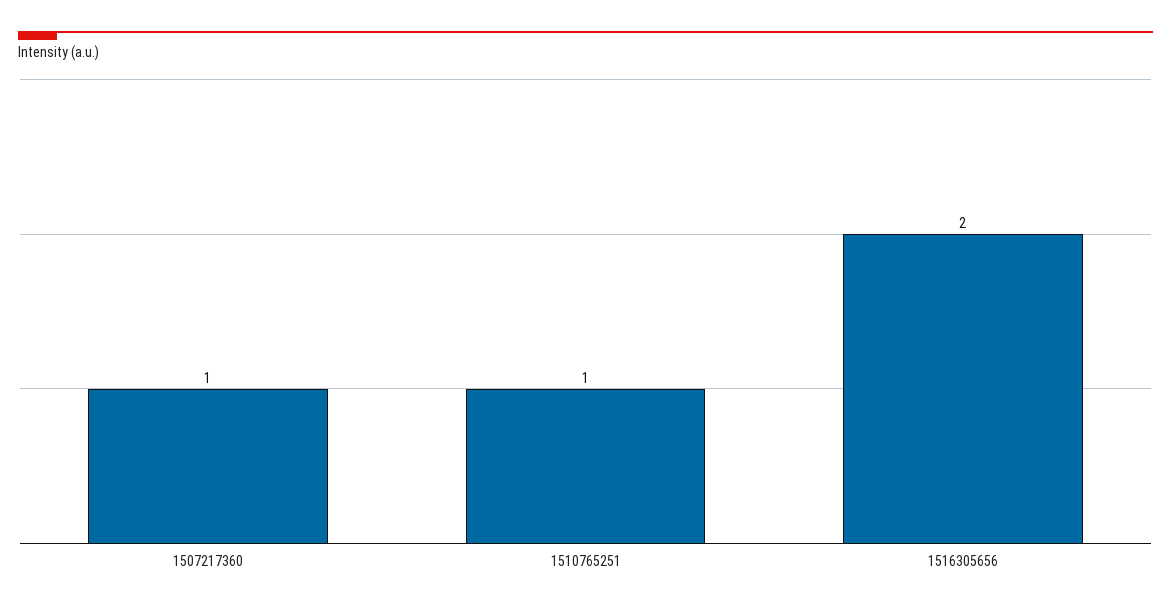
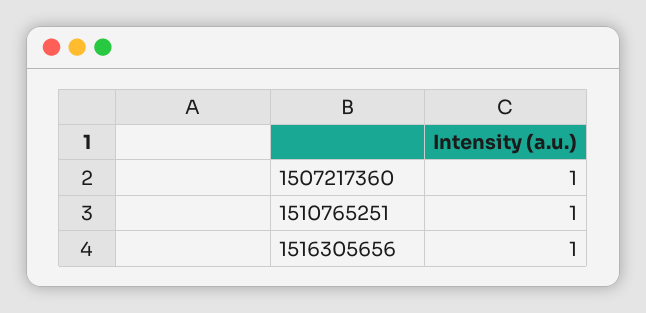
1516305656: 2 -> 1

